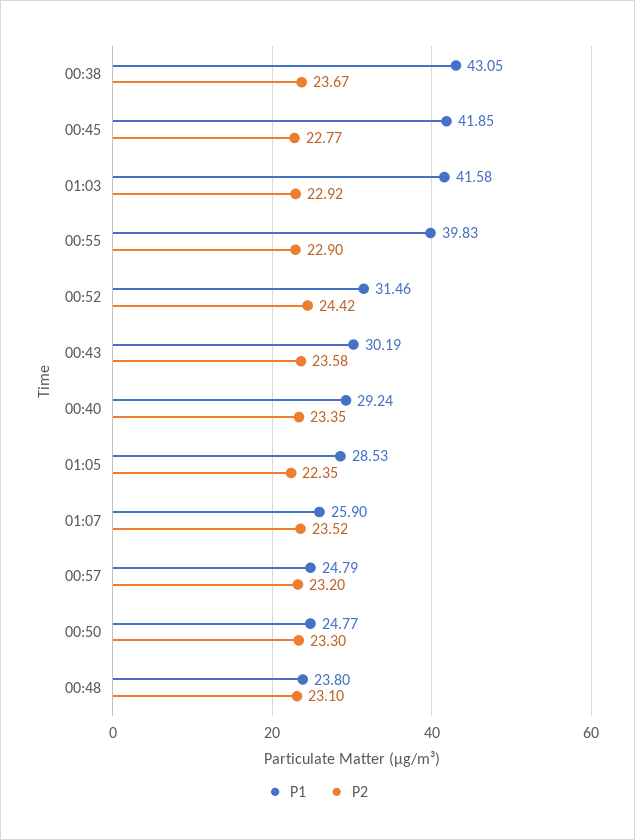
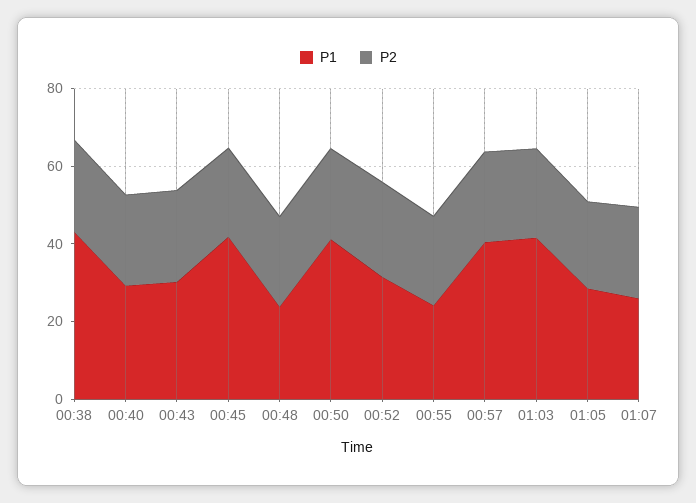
P1, 00:55: 39.83 -> 25
P1, 00:57: 24.79 -> 40
P1, 00:50: 24.77 -> 40

